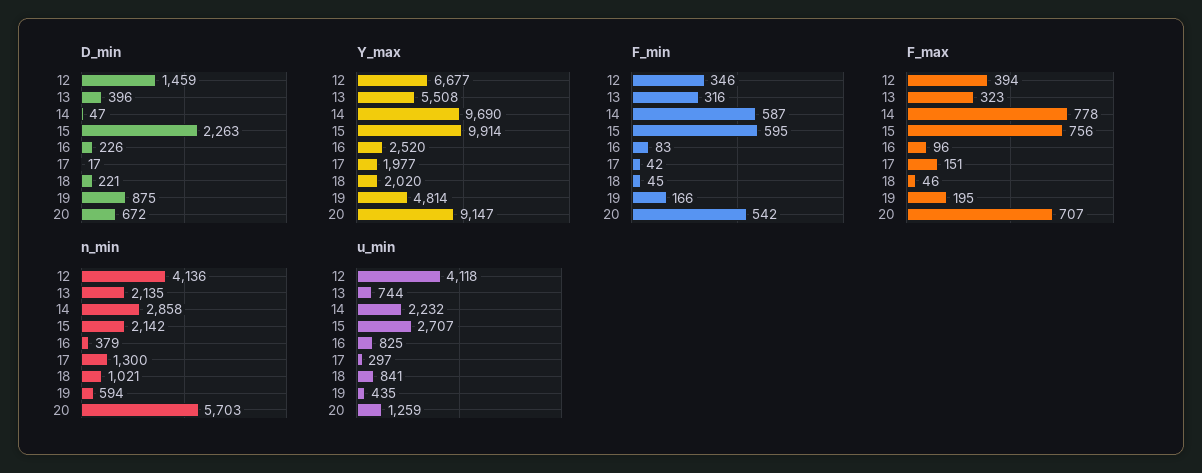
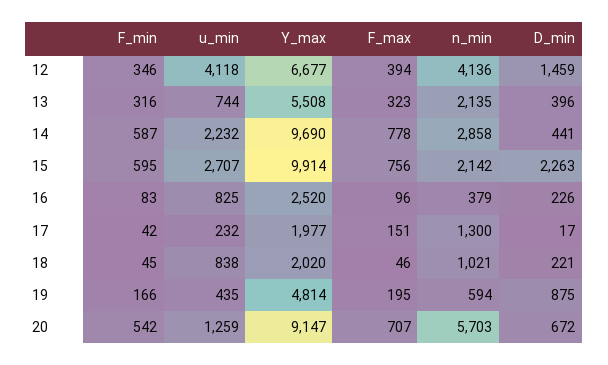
D_min, 14: 47 -> 441
u_min, 17: 297 -> 232
u_min, 18: 841 -> 838

